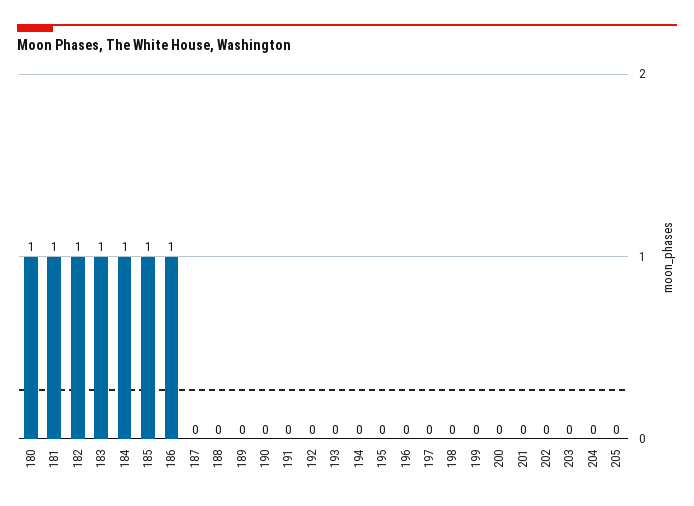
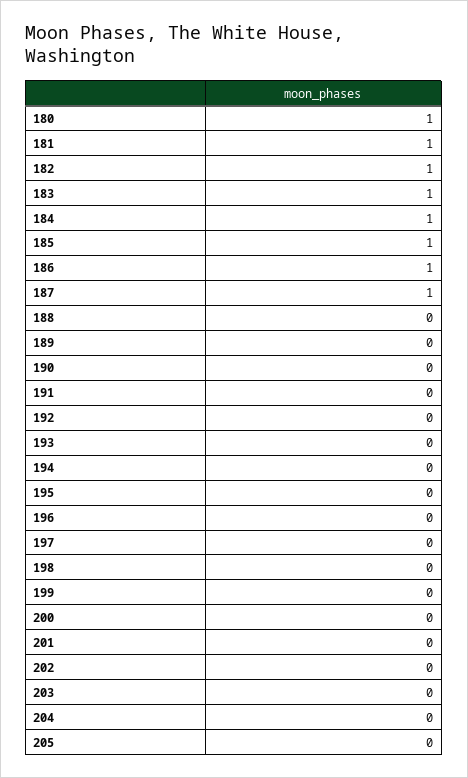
187: 0 -> 1

